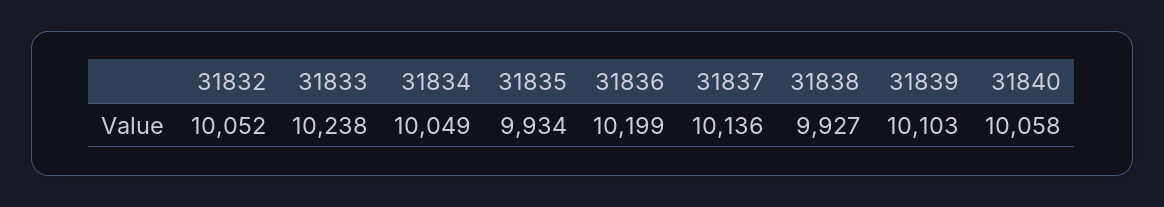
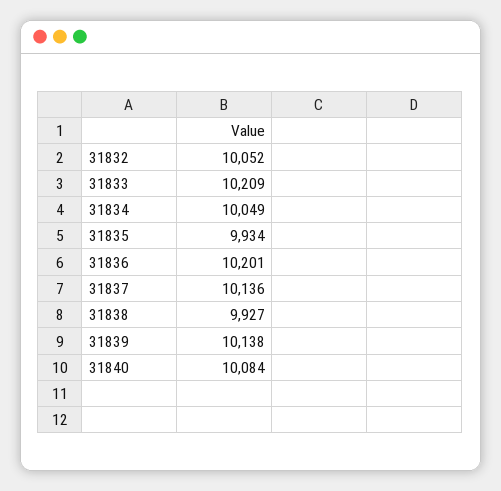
31833: 10238 -> 10209
31836: 10199 -> 10201
31839: 10103 -> 10138
31840: 10058 -> 10084

